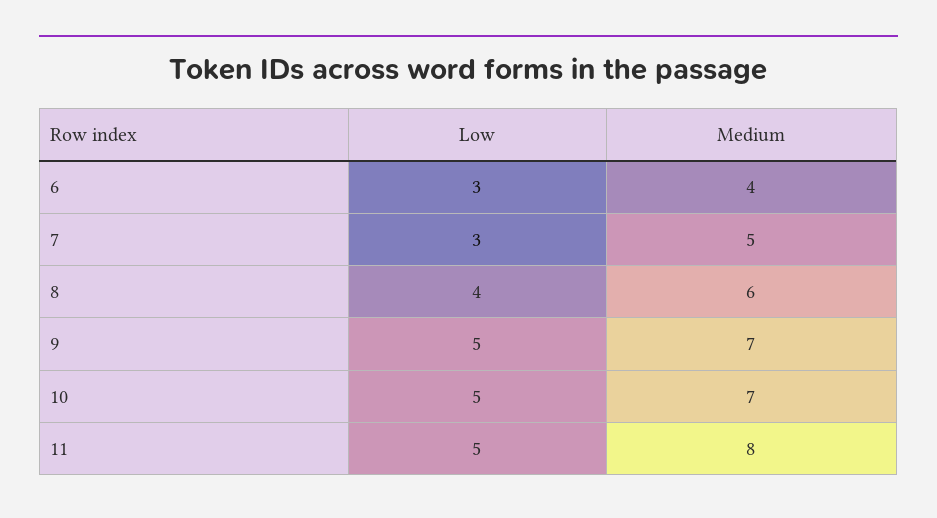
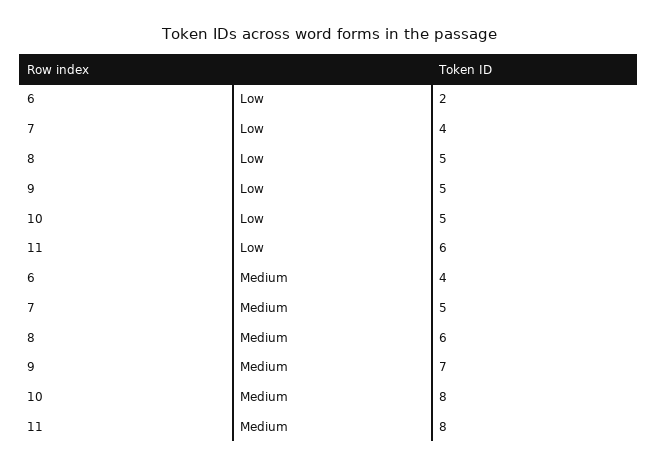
Low, 6: 3 -> 2
Low, 7: 3 -> 4
Low, 8: 4 -> 5
Medium, 10: 7 -> 8
Low, 11: 5 -> 6

